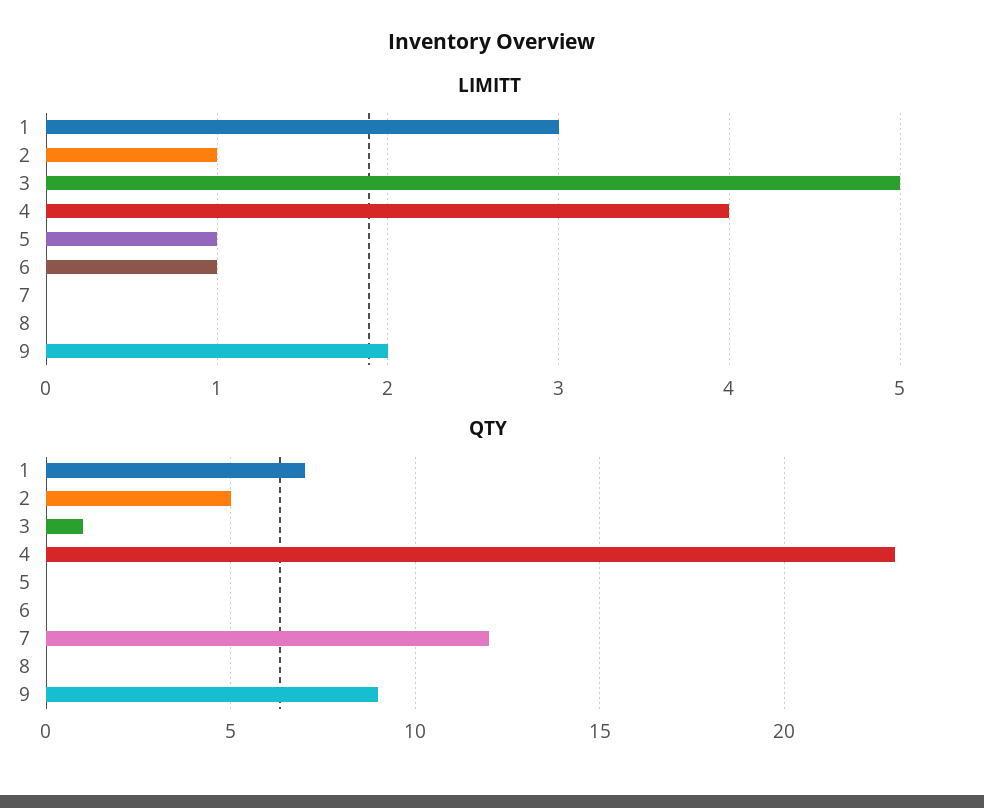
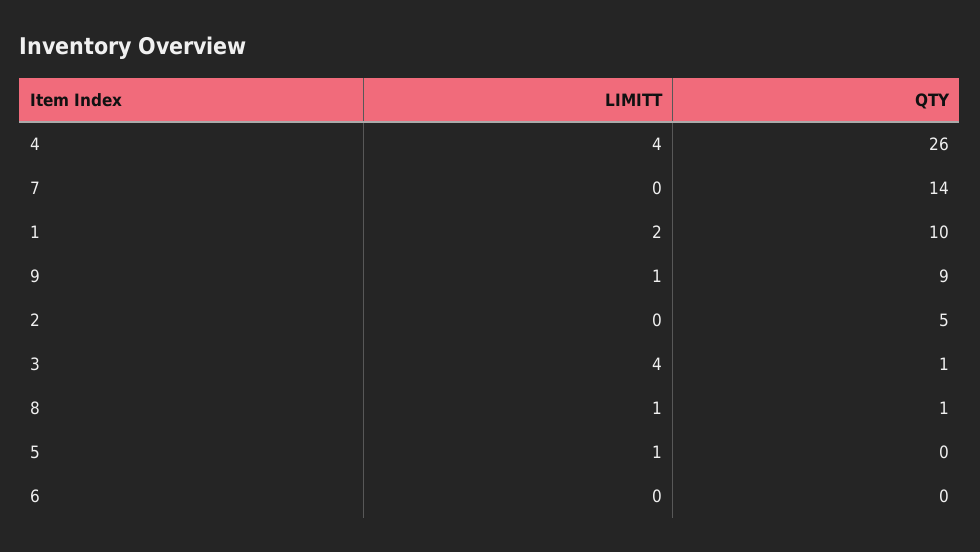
LIMITT, 1: 3 -> 2
LIMITT, 2: 1 -> 0
LIMITT, 3: 5 -> 4
LIMITT, 6: 1 -> 0
LIMITT, 8: 0 -> 1
LIMITT, 9: 2 -> 1
QTY, 1: 7 -> 10
QTY, 4: 23 -> 26
QTY, 7: 12 -> 14
QTY, 8: 0 -> 1

